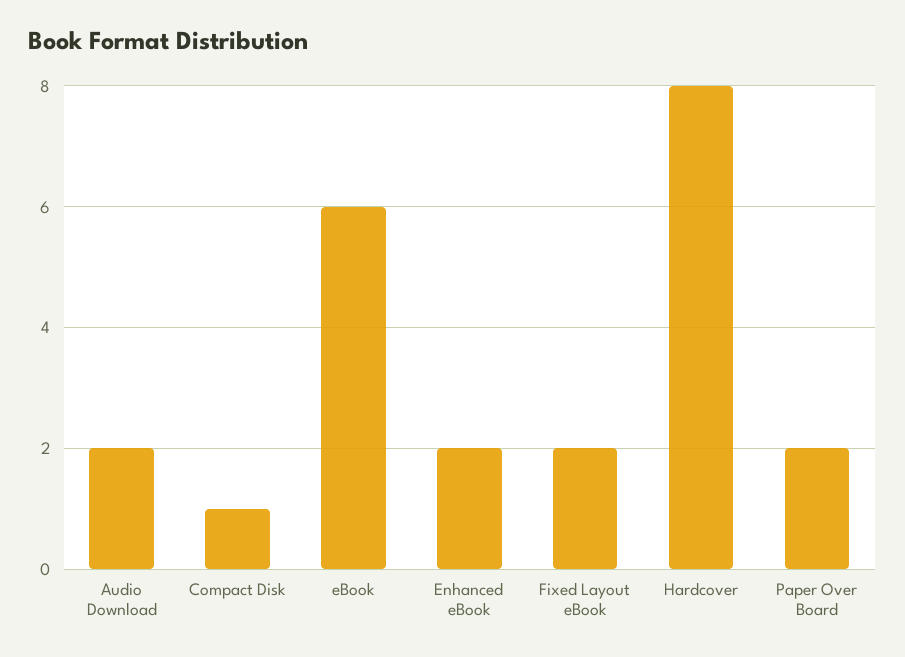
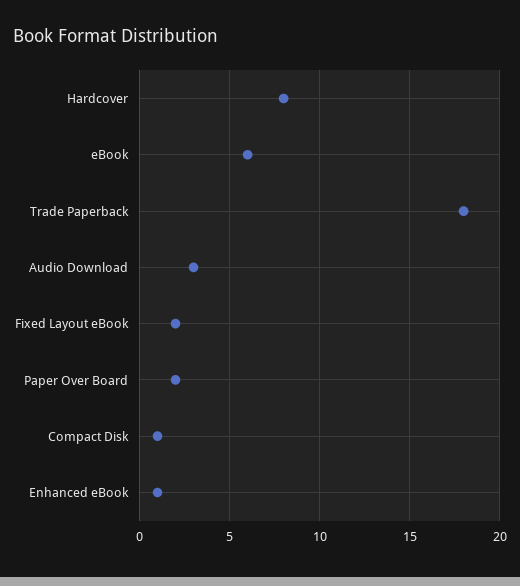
Audio Download: 2 -> 3
Enhanced eBook: 2 -> 1
Trade Paperback: none -> 18

